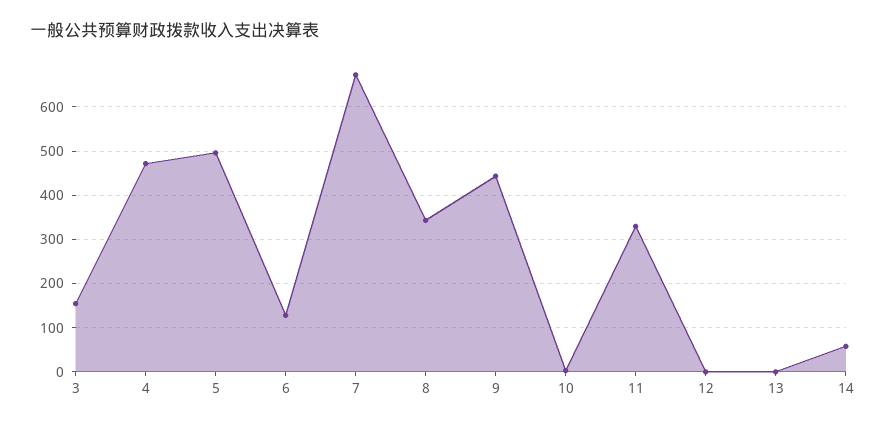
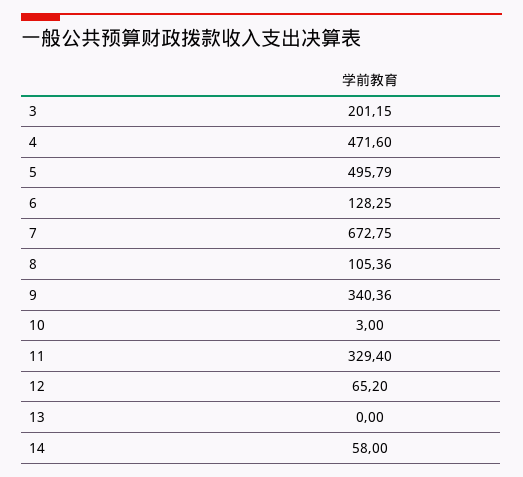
3: 160 -> 201.15
8: 340 -> 105.36
9: 440 -> 340.36
12: 0 -> 65.2

